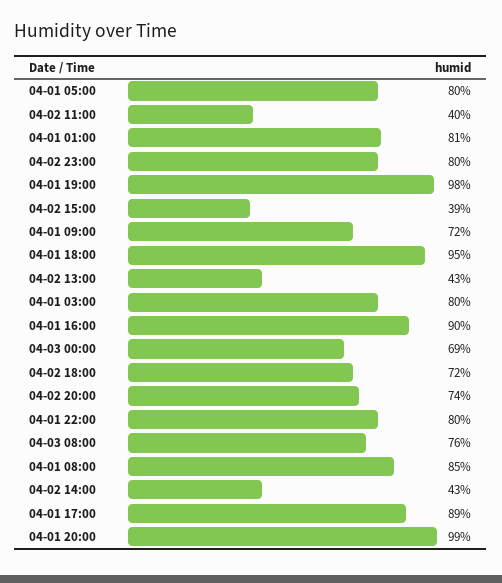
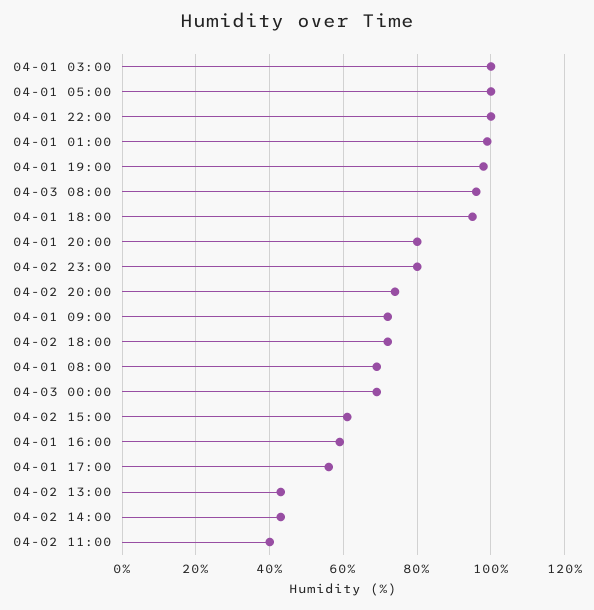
04-01 05:00: 80 -> 100
04-01 01:00: 81 -> 100
04-02 15:00: 39 -> 60
04-01 03:00: 80 -> 100
04-01 16:00: 90 -> 60
04-01 22:00: 80 -> 100
04-03 08:00: 76 -> 95
04-01 08:00: 85 -> 70
04-01 17:00: 89 -> 55
04-01 20:00: 99 -> 80

